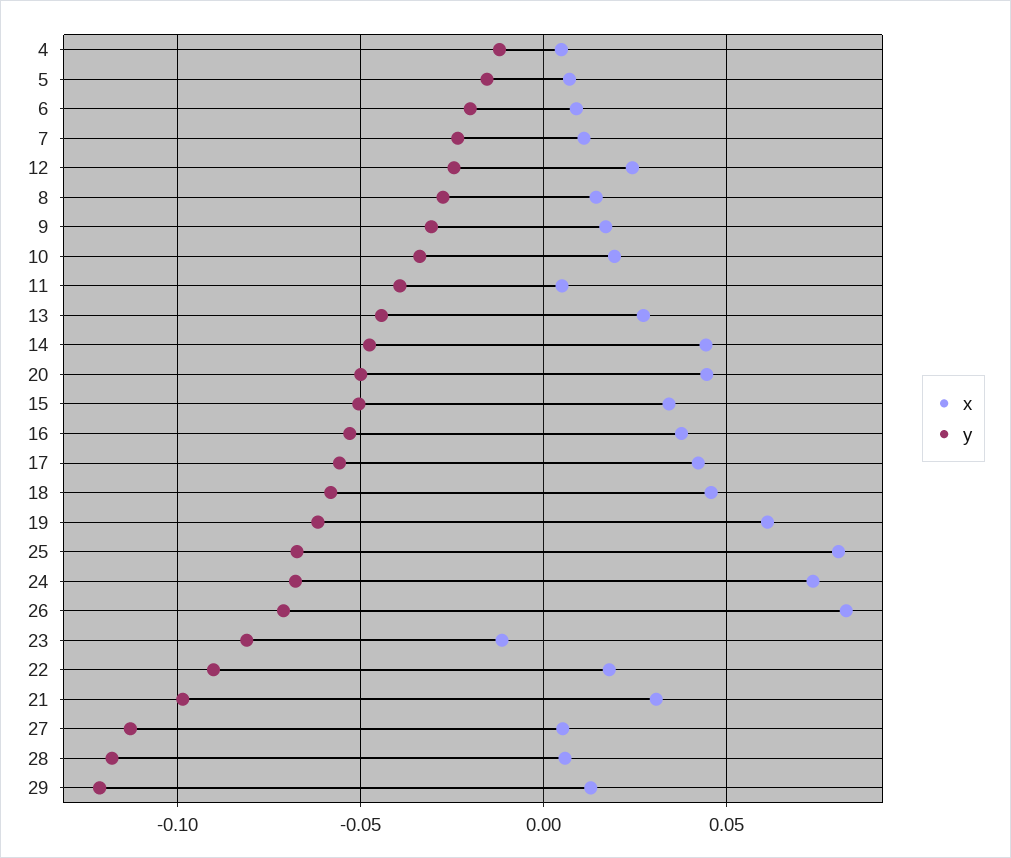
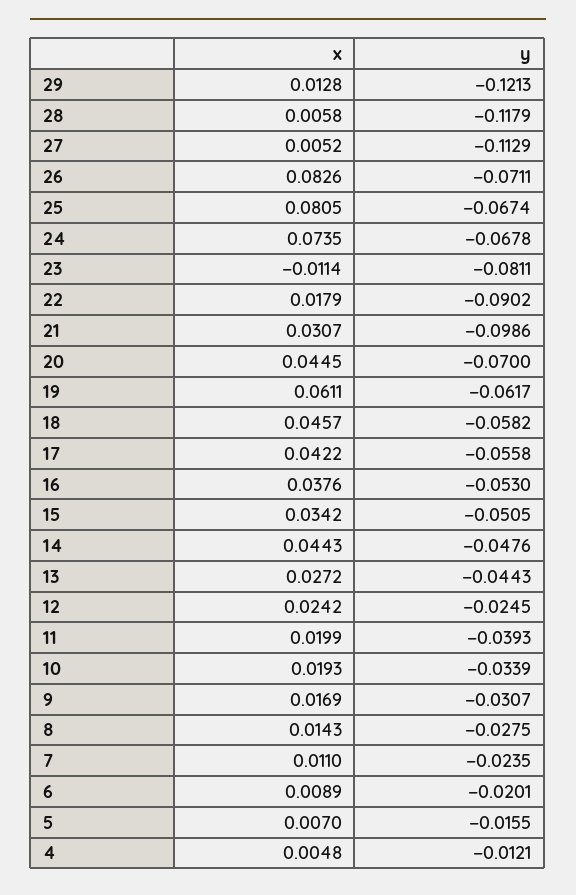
x, 11: 0.005 -> 0.0199
y, 20: -0.05 -> -0.07

